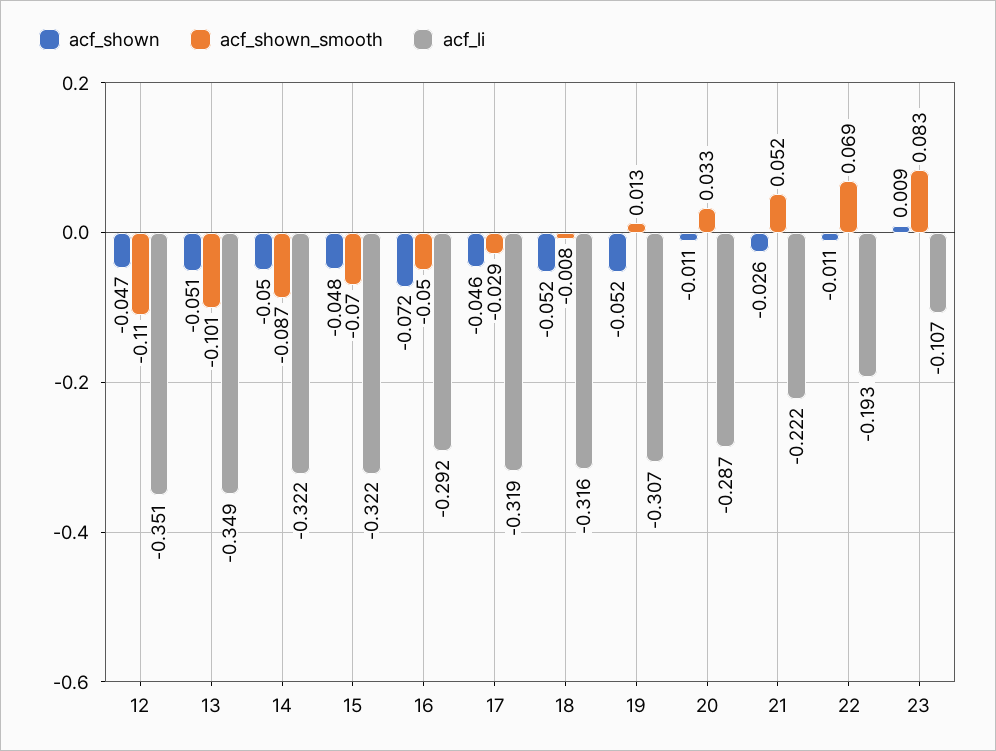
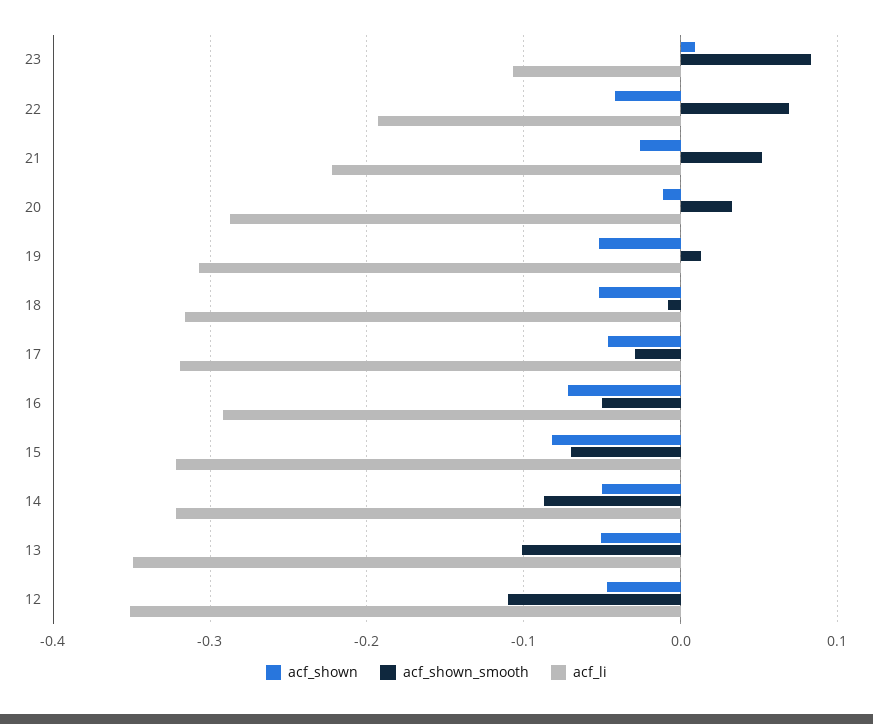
acf_shown, 15: -0.048 -> -0.08
acf_shown, 22: -0.011 -> -0.04

